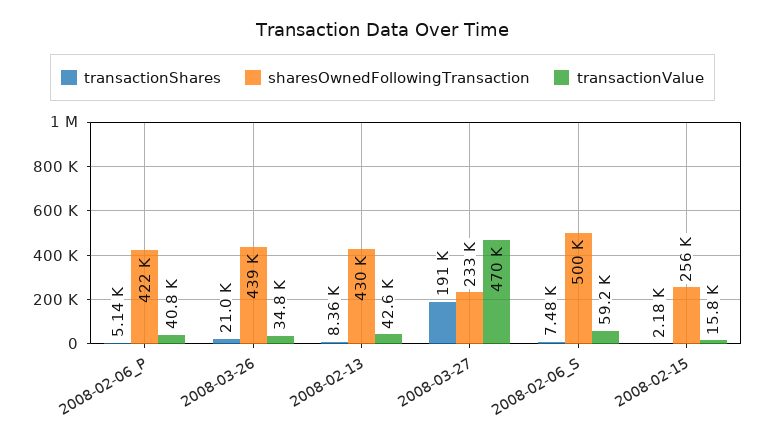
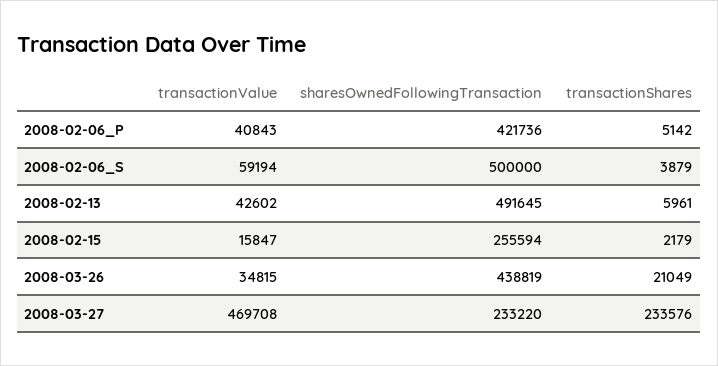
transactionShares, 2008-02-13: 8360 -> 5961
sharesOwnedFollowingTransaction, 2008-02-13: 430000 -> 491645
transactionShares, 2008-03-27: 191000 -> 233576
transactionShares, 2008-02-06_S: 7480 -> 3879

